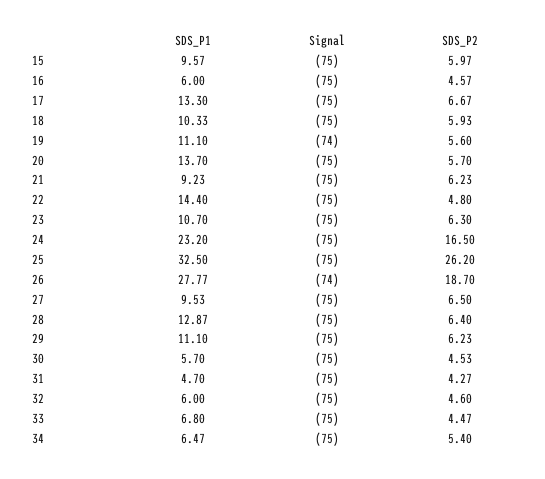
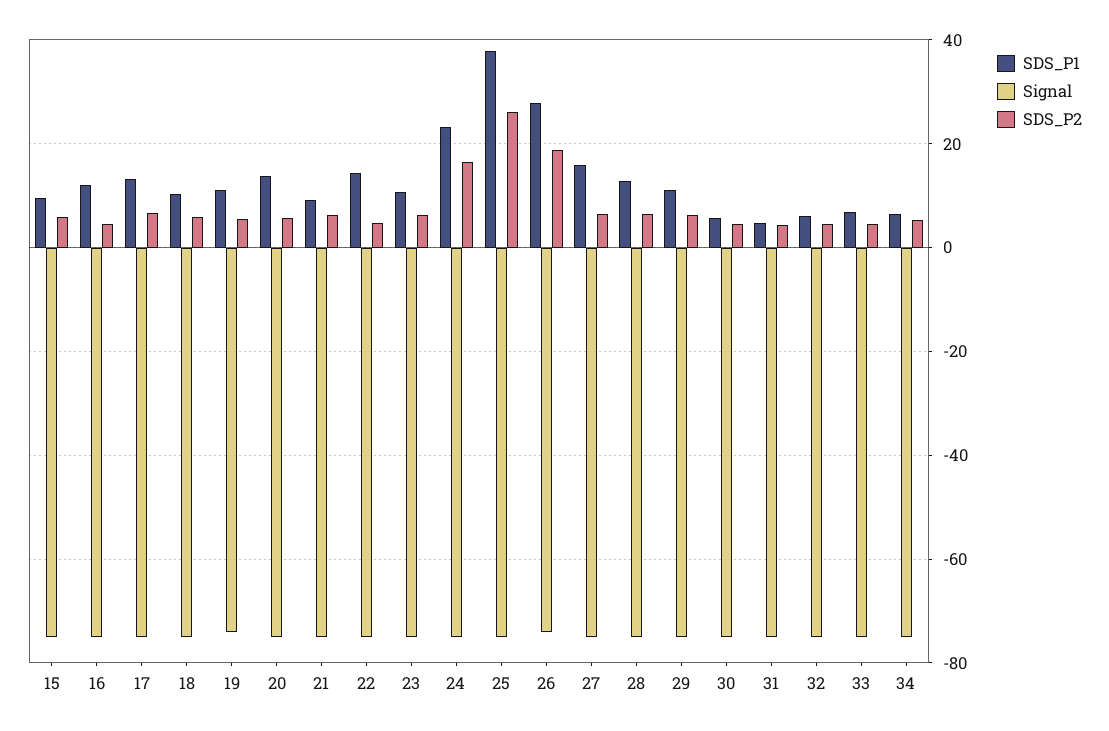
SDS_P1, 16: 6 -> 12
SDS_P1, 25: 32.5 -> 38
SDS_P1, 27: 9.53 -> 16

